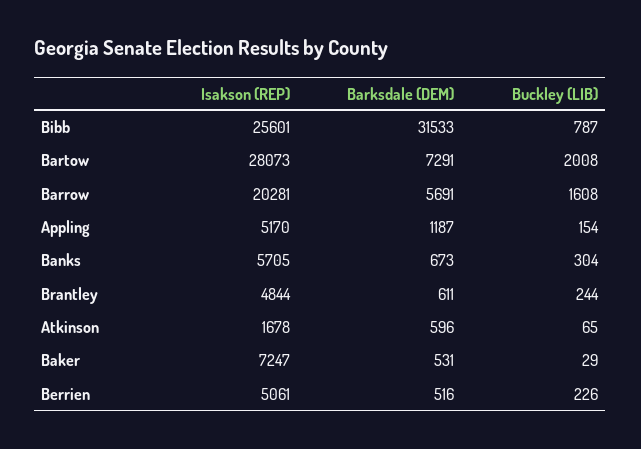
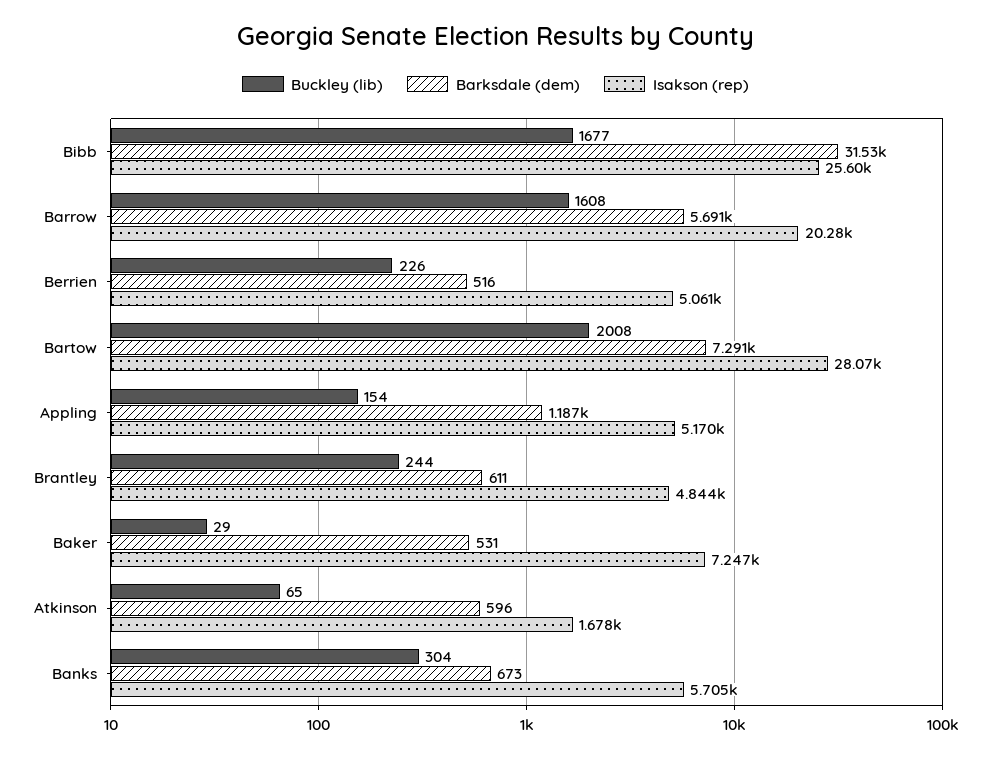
Buckley (LIB), Bibb: 787 -> 1677

